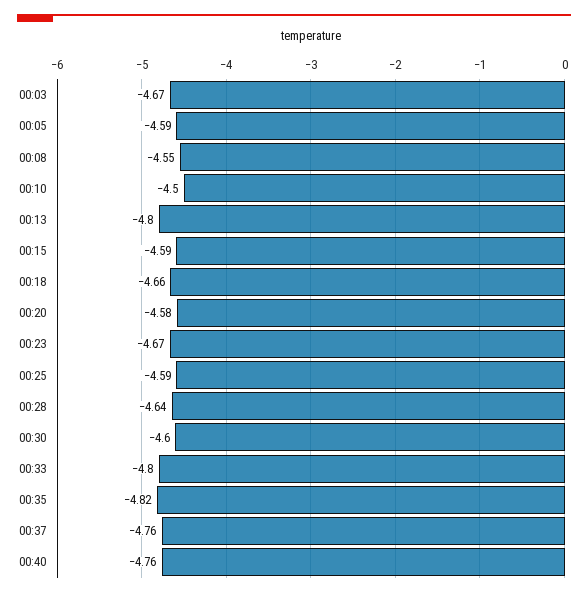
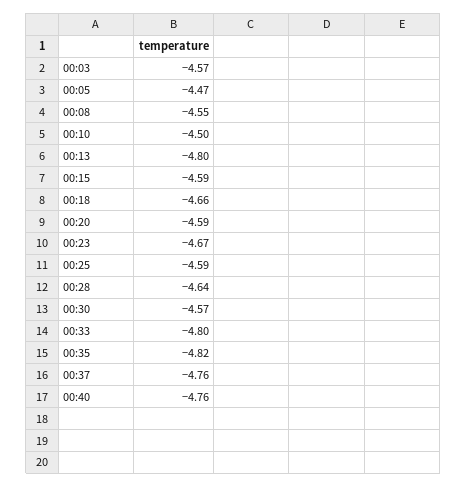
00:03: -4.67 -> -4.57
00:05: -4.59 -> -4.47
00:20: -4.58 -> -4.59
00:30: -4.6 -> -4.57

